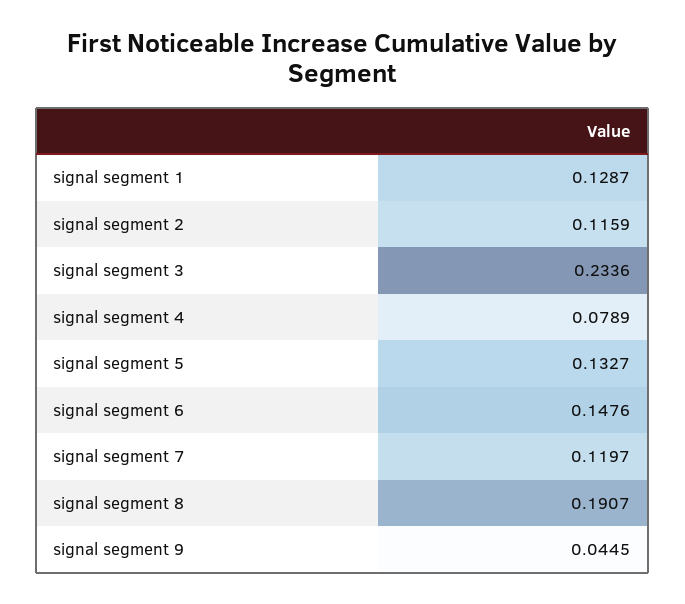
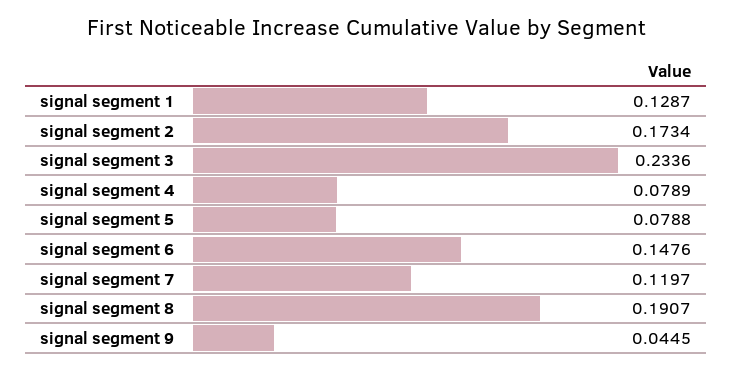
signal segment 2: 0.1159 -> 0.1734
signal segment 5: 0.1327 -> 0.0788

